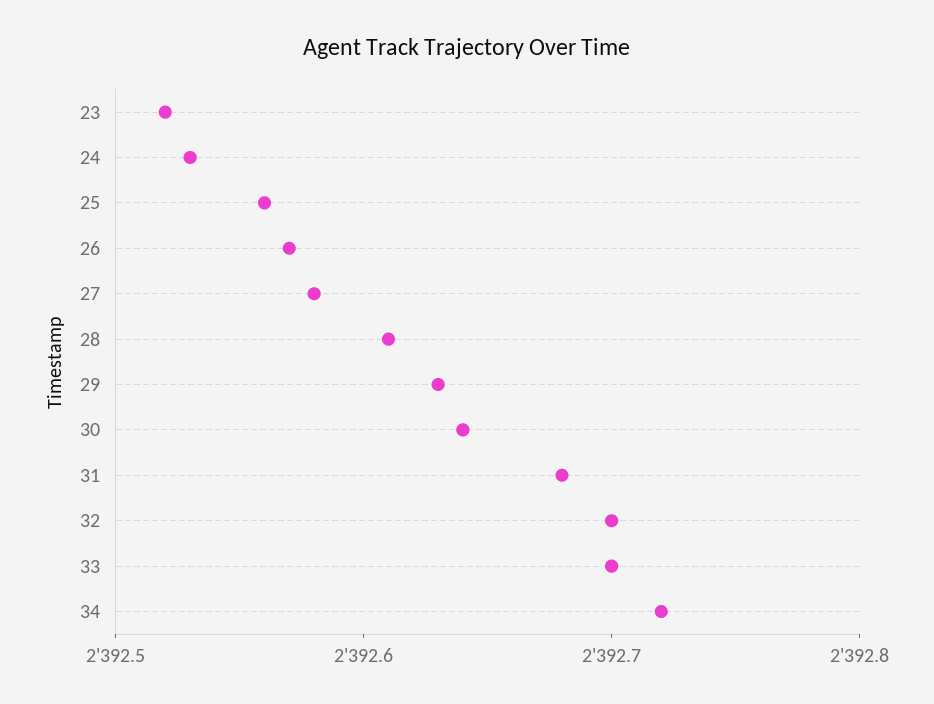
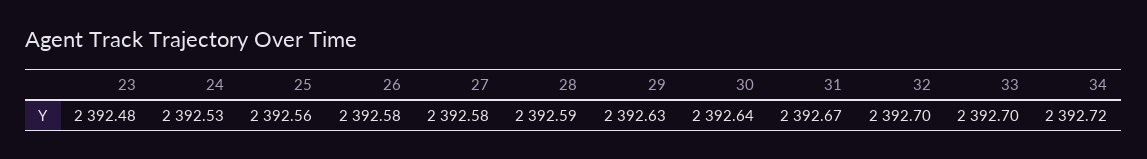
23: 2392.52 -> 2392.48
26: 2392.57 -> 2392.58
28: 2392.61 -> 2392.59
31: 2392.68 -> 2392.67

